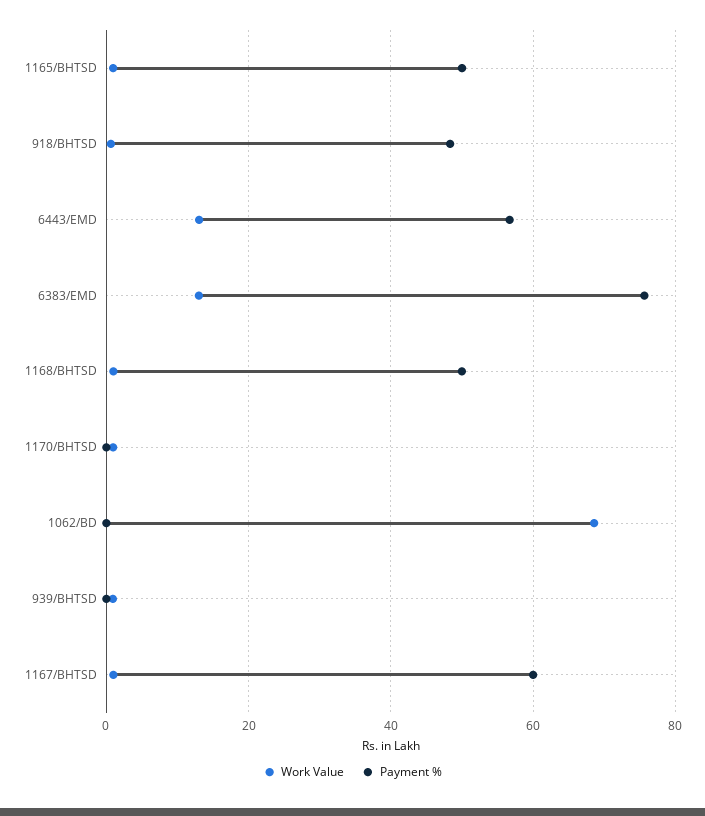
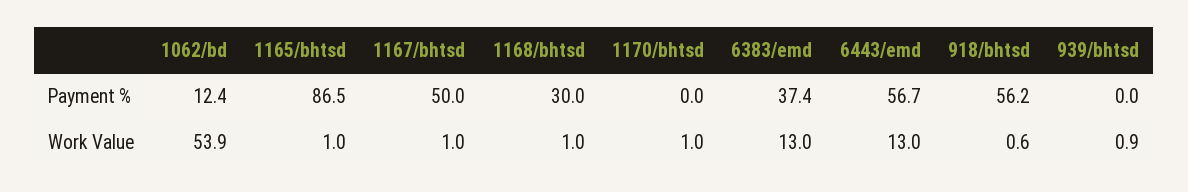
Payment %, 1165/BHTSD: 50 -> 86.5
Payment %, 918/BHTSD: 48 -> 56.2
Payment %, 6383/EMD: 76 -> 37.4
Payment %, 1168/BHTSD: 50 -> 30
Work Value, 1062/BD: 68 -> 53.9
Payment %, 1062/BD: 0 -> 12.4
Payment %, 1167/BHTSD: 60 -> 50

